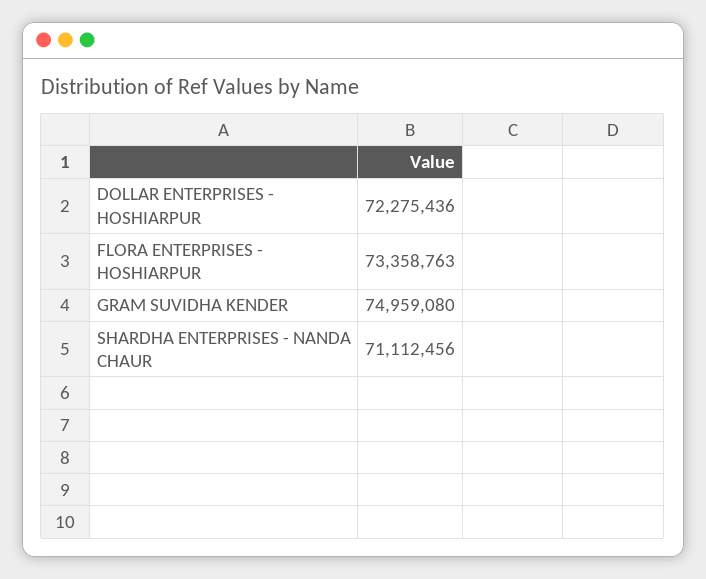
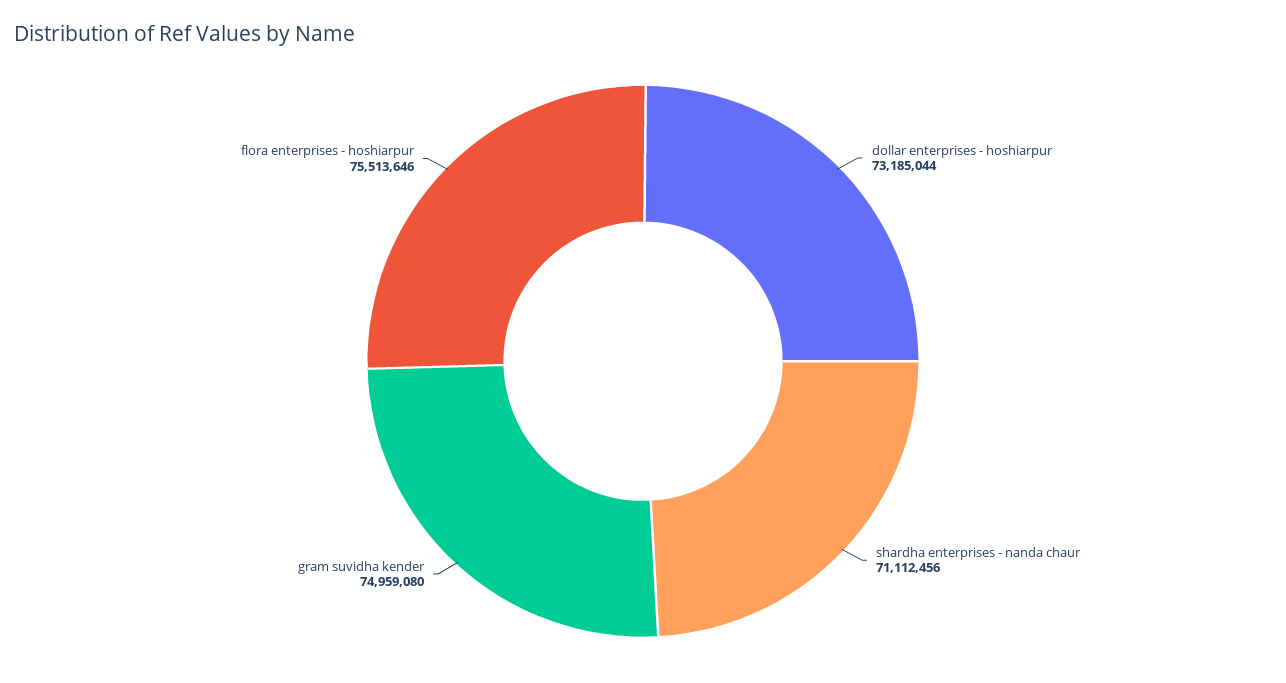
DOLLAR ENTERPRISES - HOSHIARPUR: 72275436 -> 73185044
FLORA ENTERPRISES - HOSHIARPUR: 73358763 -> 75513646

